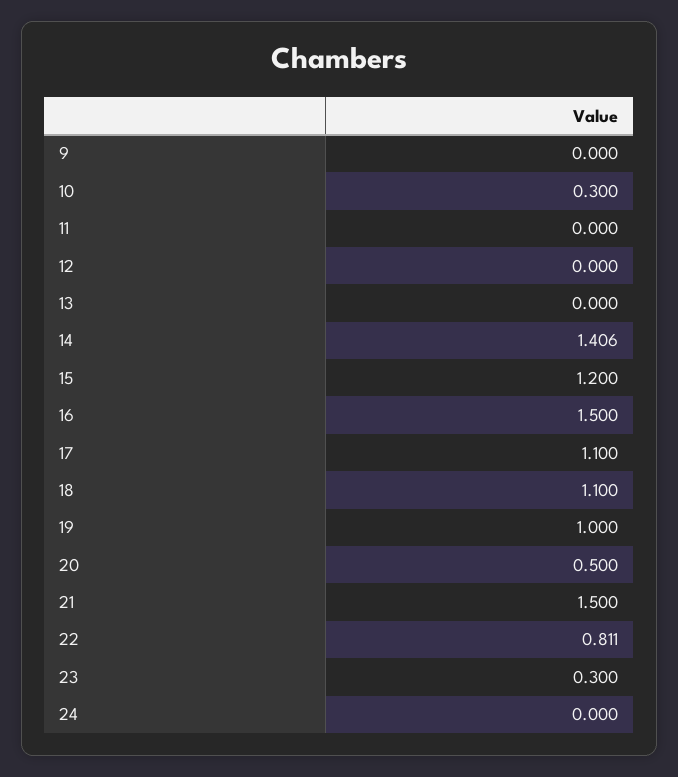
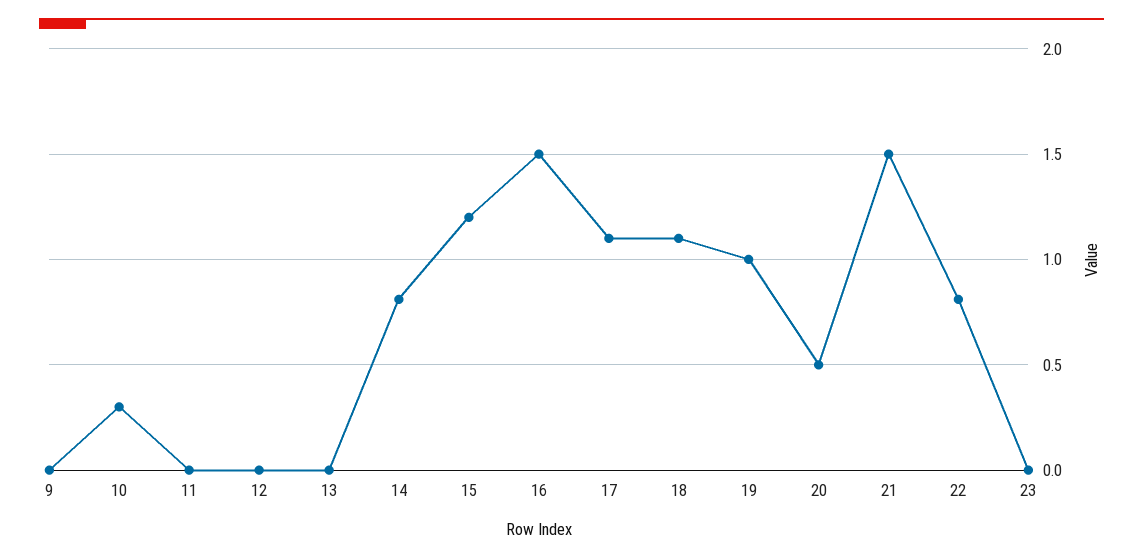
14: 1.406 -> 0.8
23: 0.3 -> 0
24: 0 -> none

